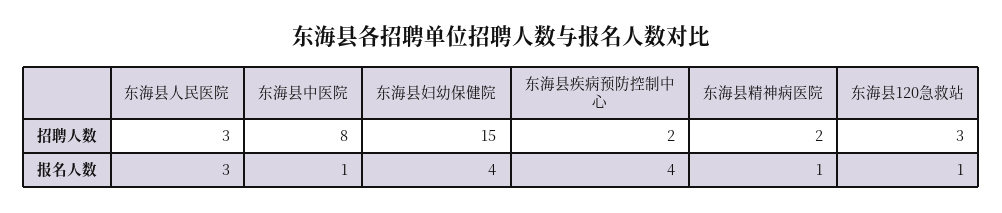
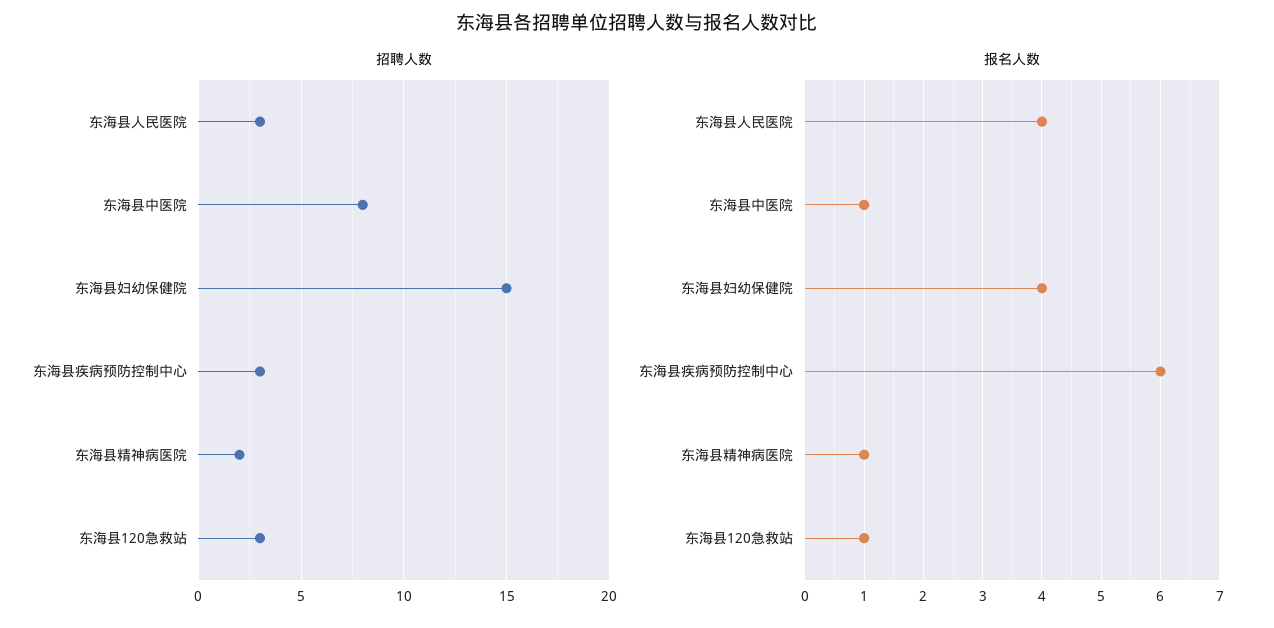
招聘人数, 东海县疾病预防控制中心: 2 -> 3
报名人数, 东海县人民医院: 3 -> 4
报名人数, 东海县疾病预防控制中心: 4 -> 6

